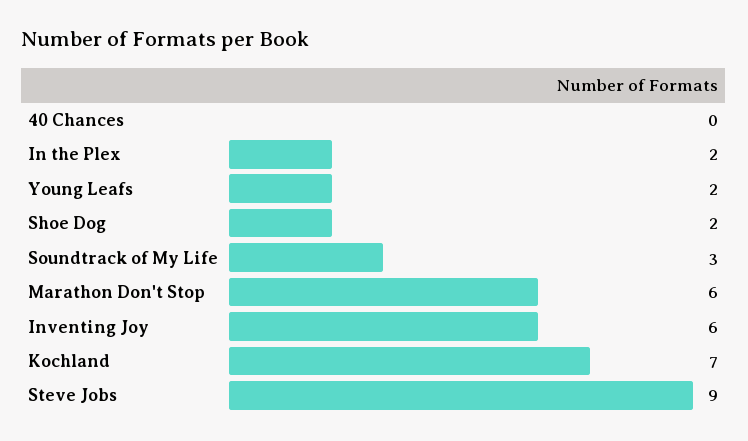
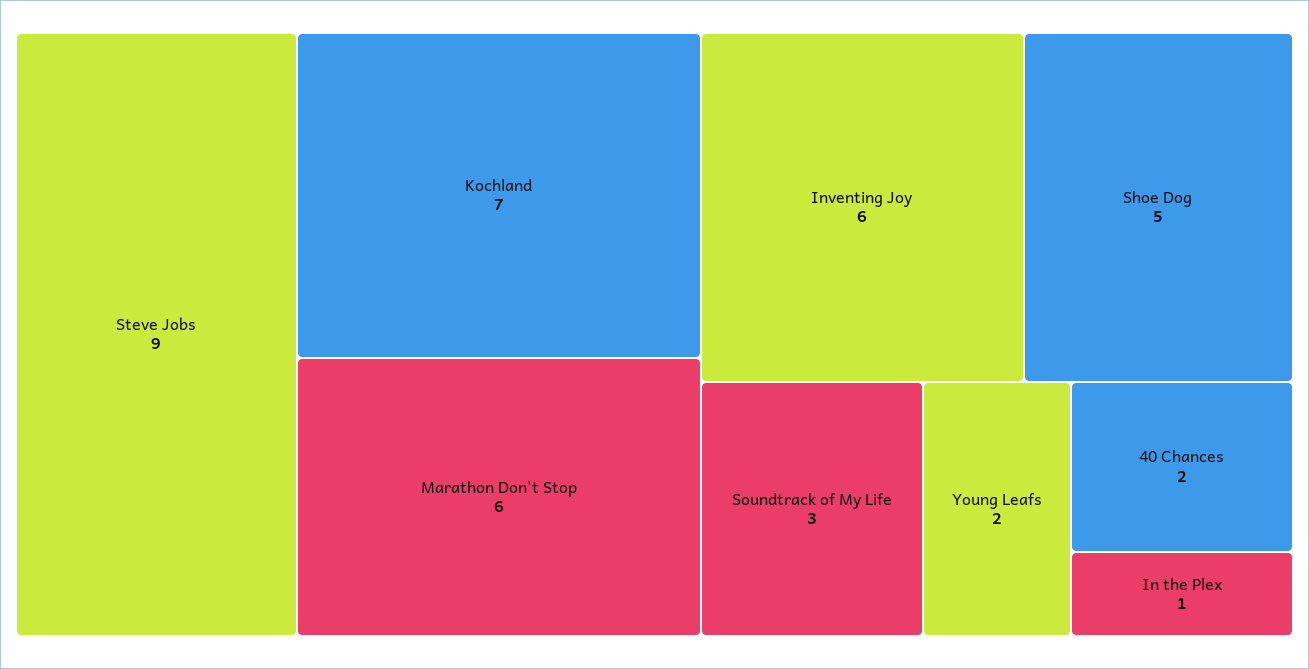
40 Chances: 0 -> 2
In the Plex: 2 -> 1
Shoe Dog: 2 -> 5

